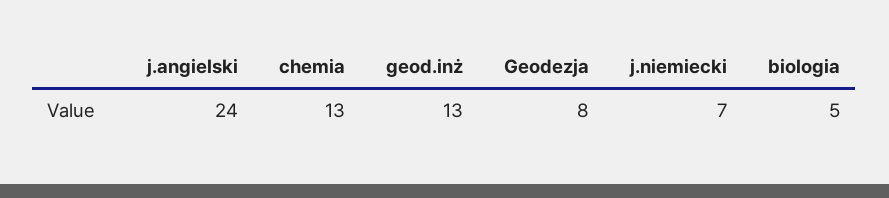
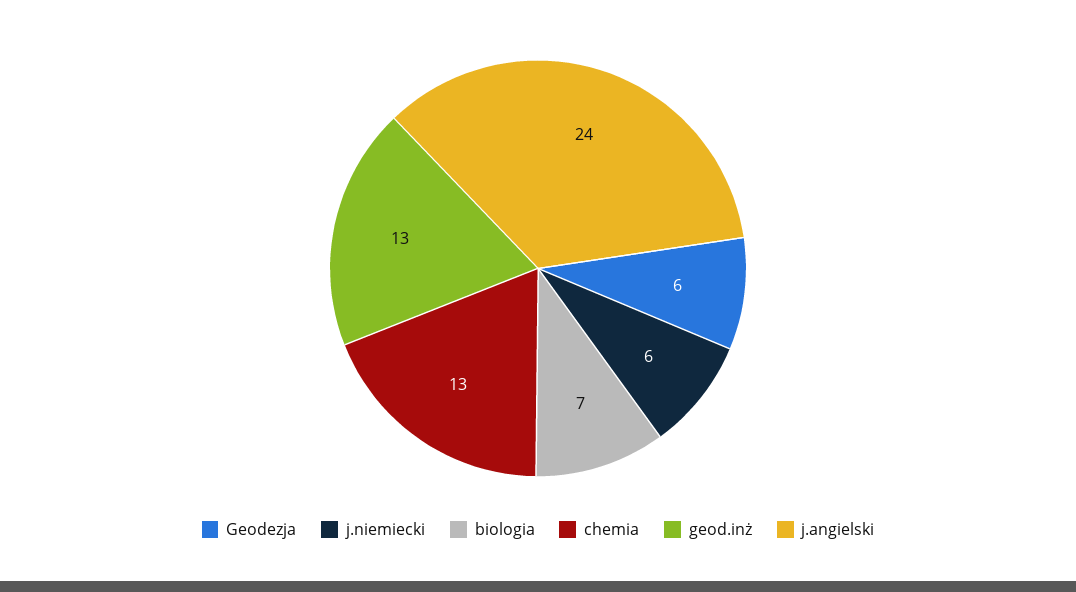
Geodezja: 8 -> 6
j.niemiecki: 7 -> 6
biologia: 5 -> 7

